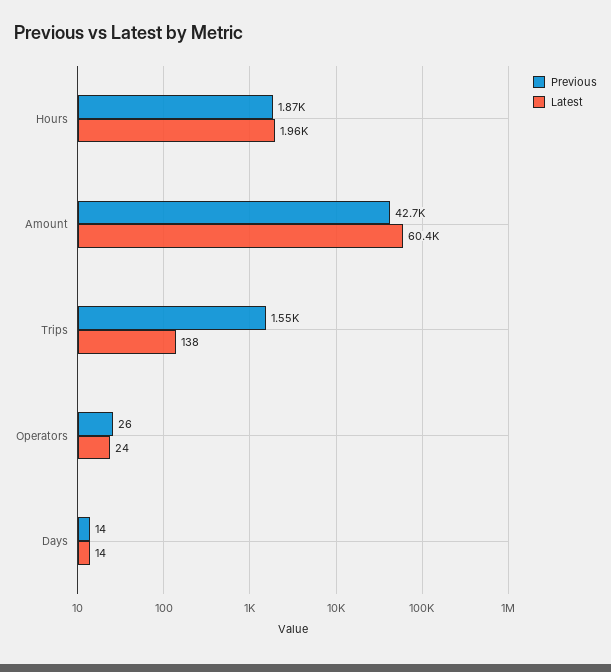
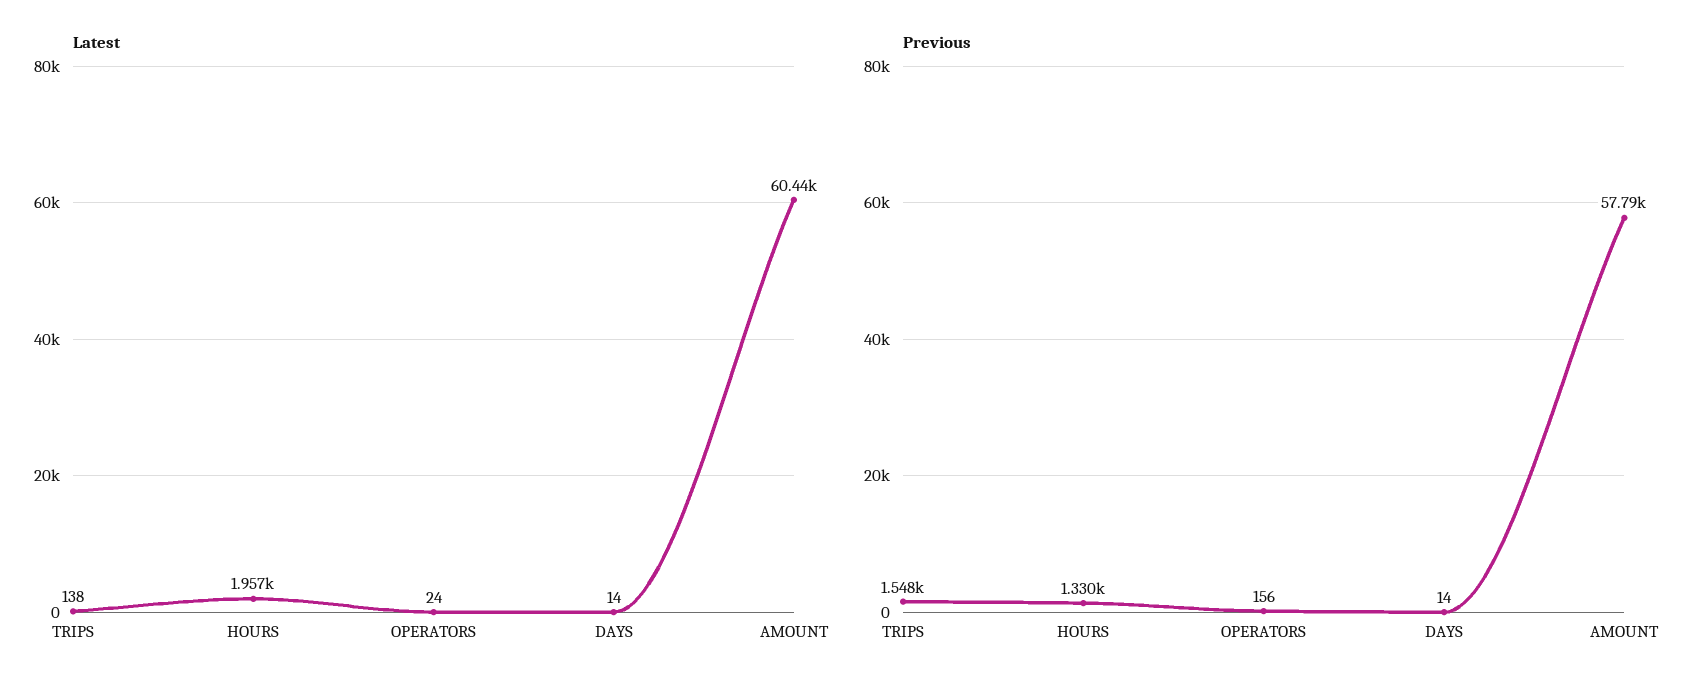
Previous, Hours: 1870 -> 1330
Previous, Amount: 42700 -> 57790
Previous, Operators: 26 -> 156

